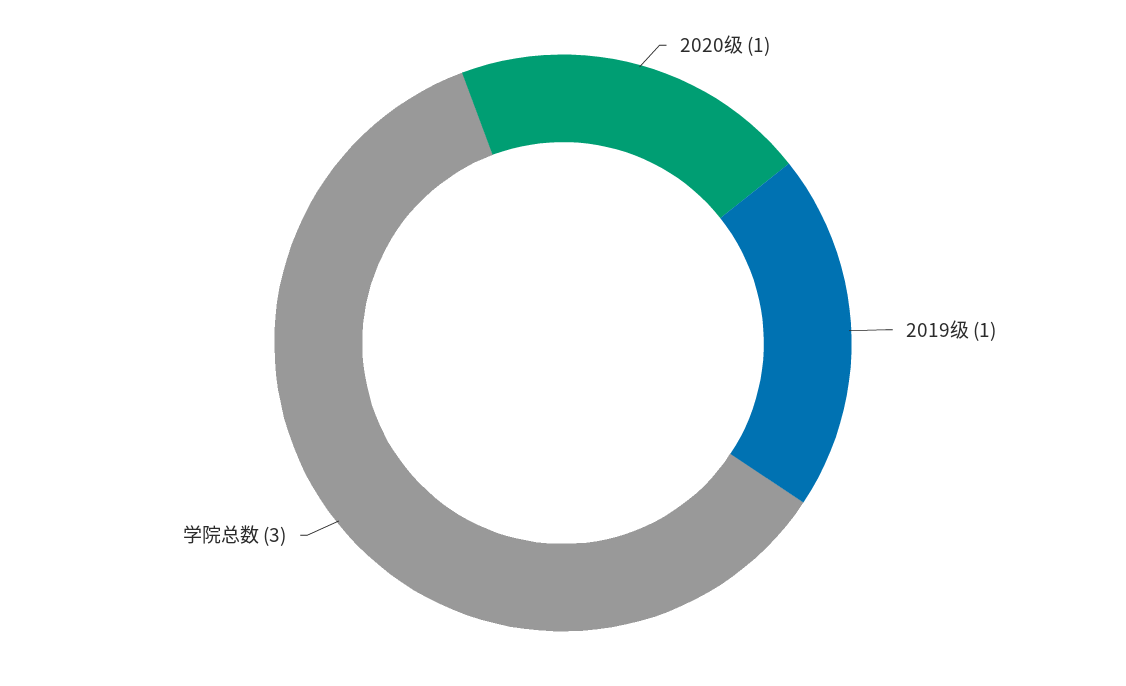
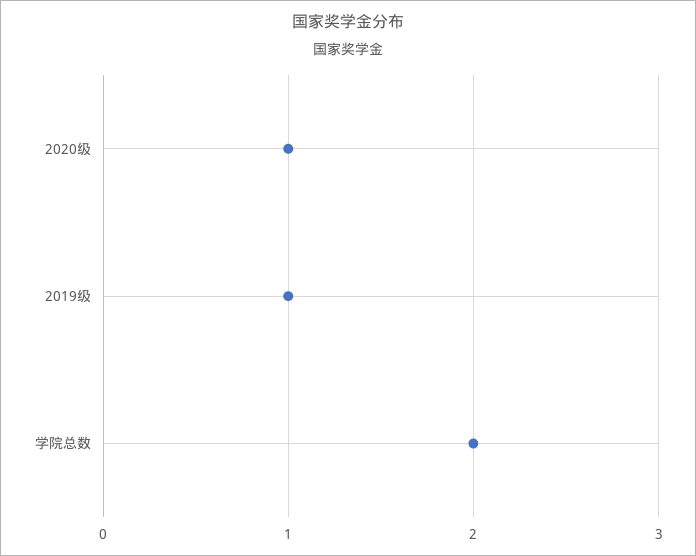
学院总数: 3 -> 2

